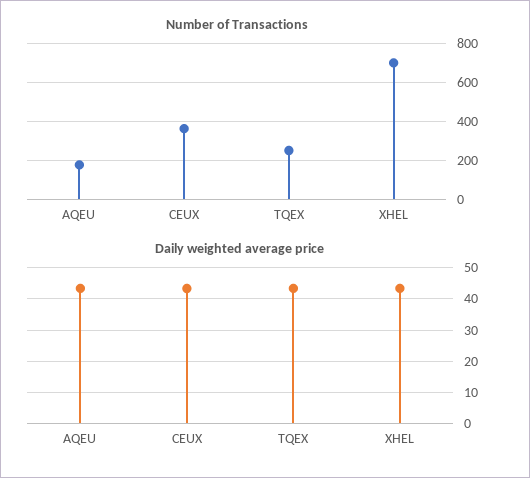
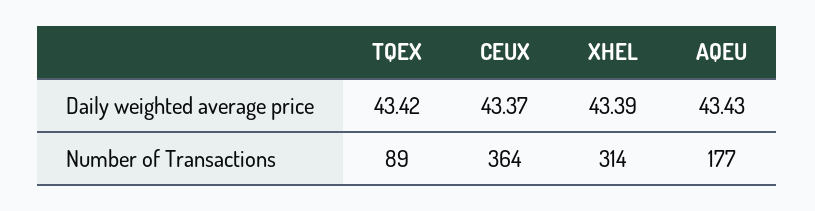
Number of Transactions, TQEX: 250 -> 89
Number of Transactions, XHEL: 700 -> 314

